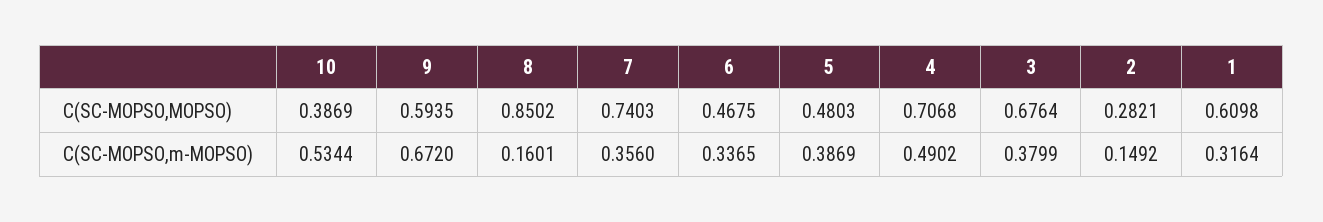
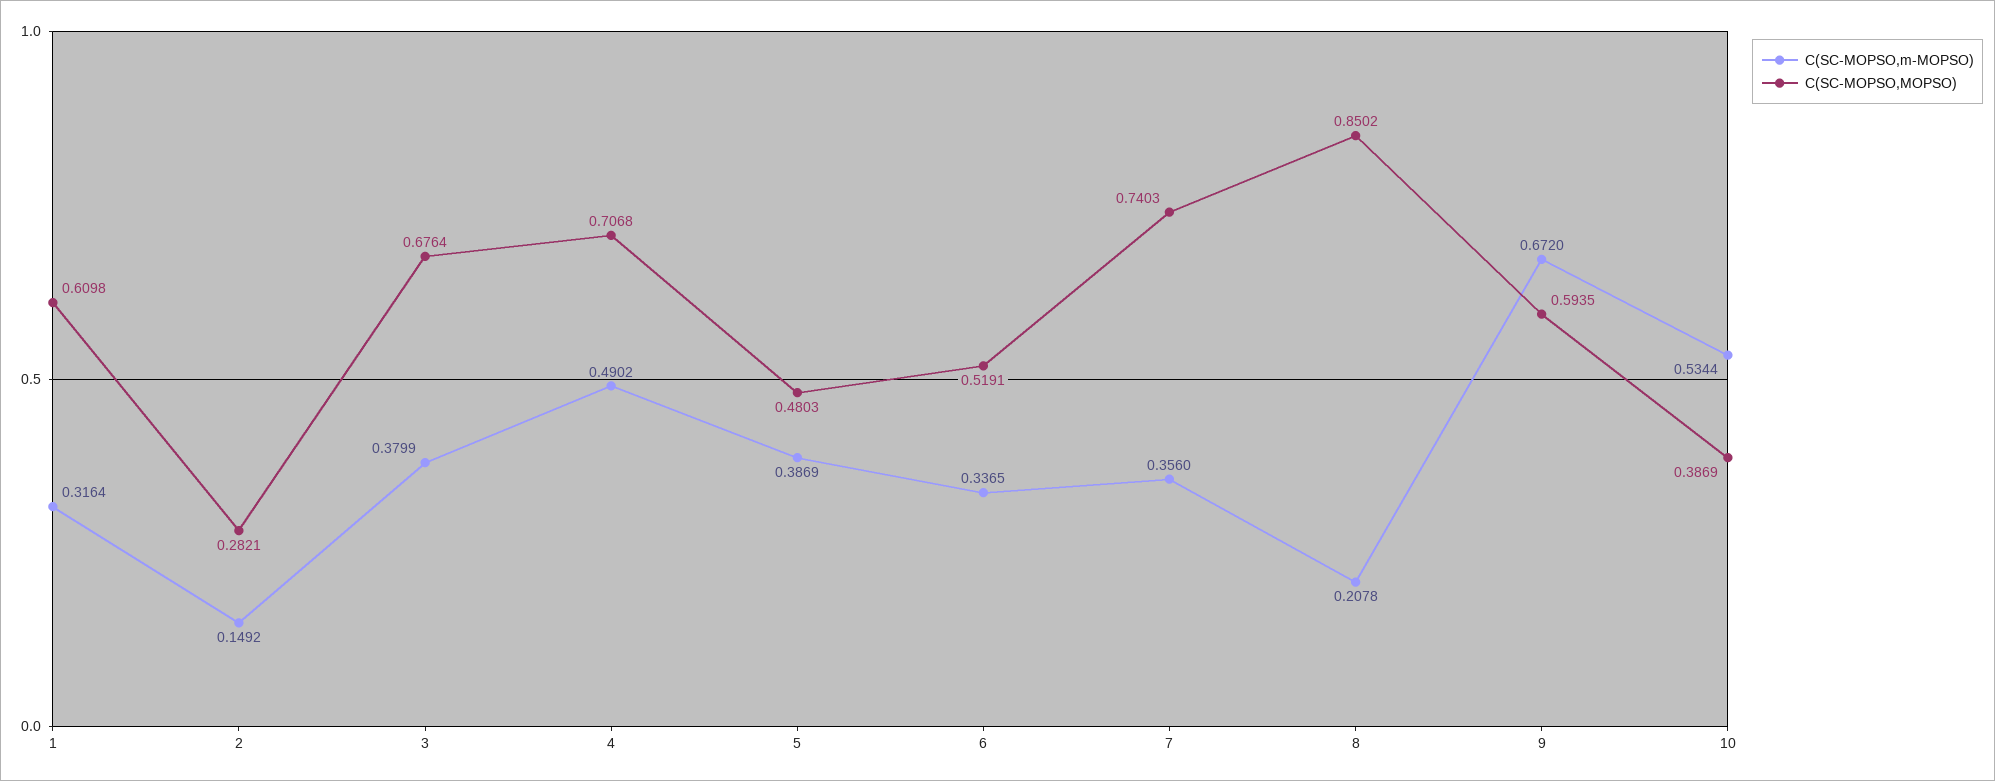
C(SC-MOPSO,MOPSO), 6: 0.4675 -> 0.5191
C(SC-MOPSO,m-MOPSO), 8: 0.1601 -> 0.2078

